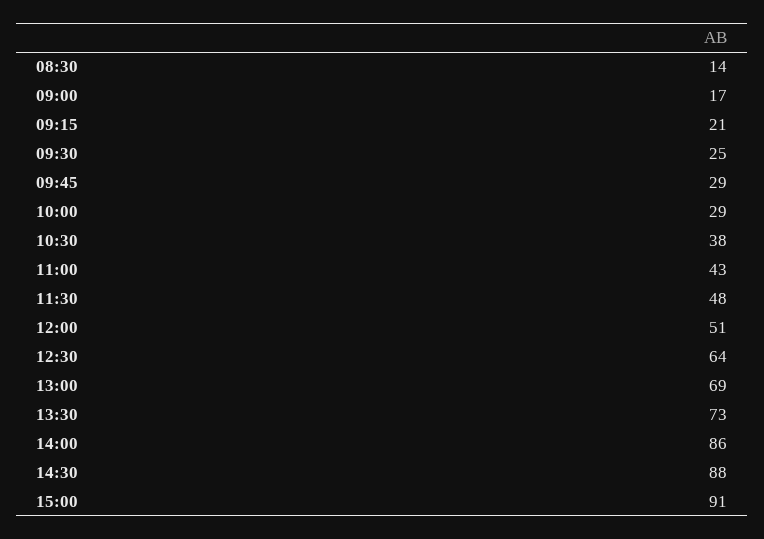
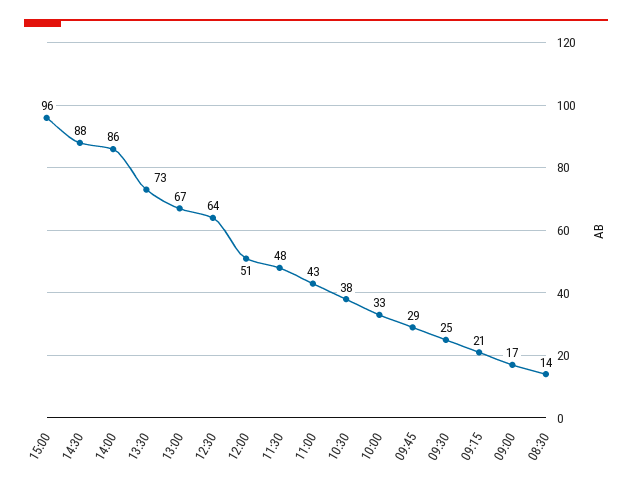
10:00: 29 -> 33
13:00: 69 -> 67
15:00: 91 -> 96

